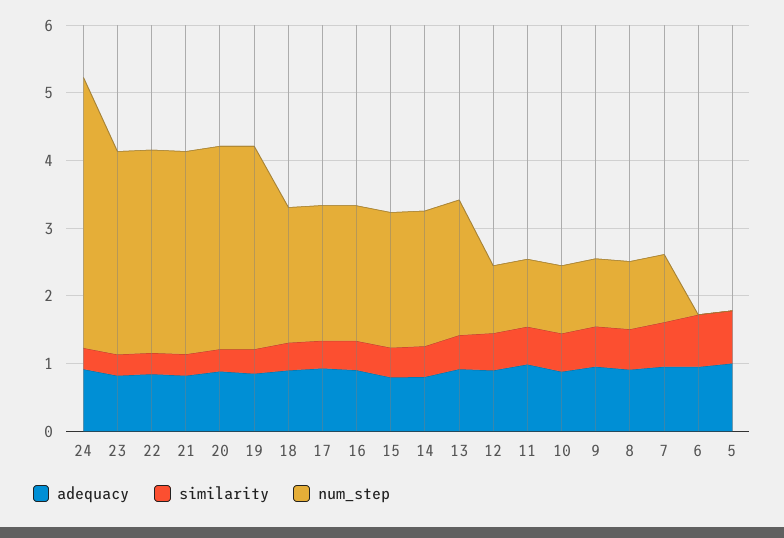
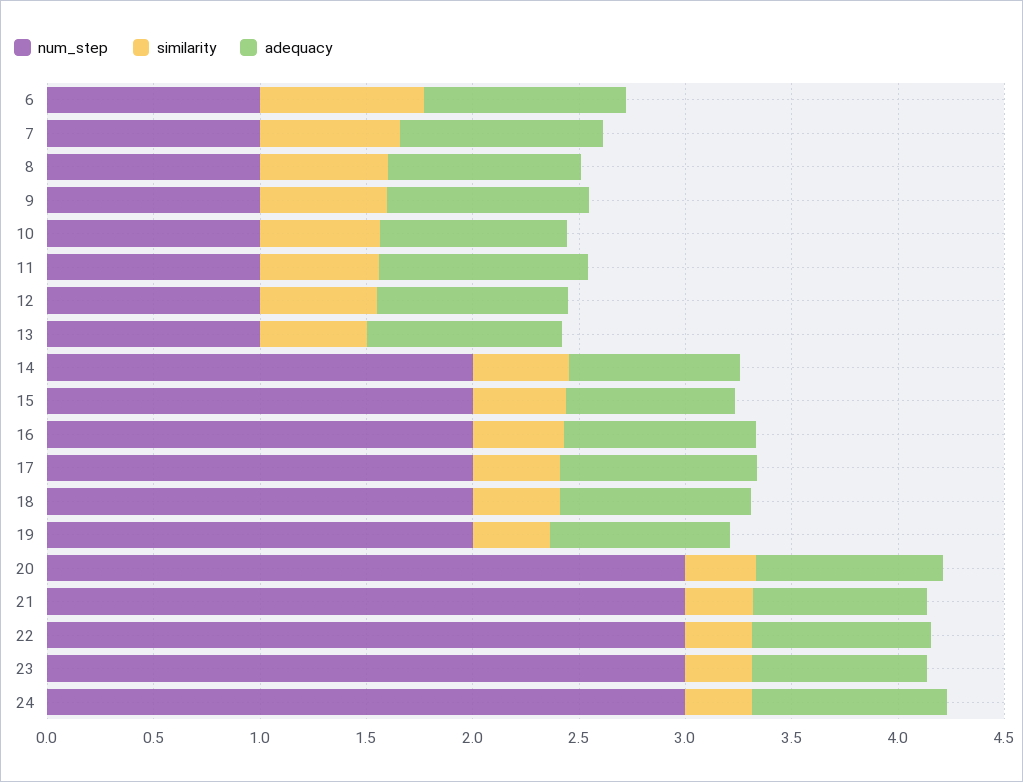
num_step, 24: 4 -> 3
num_step, 19: 3 -> 2
num_step, 13: 2 -> 1
num_step, 6: 0 -> 1
adequacy, 5: 1 -> none
similarity, 5: 0.8 -> none
num_step, 5: 0 -> none

